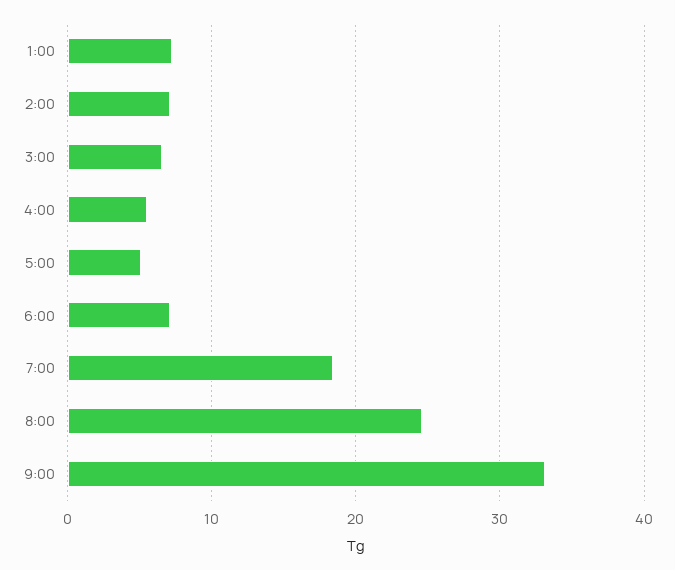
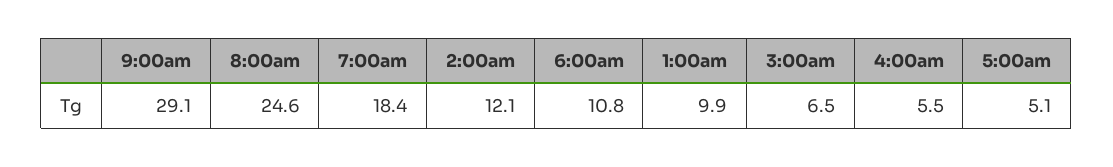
1:00: 7 -> 9.9
2:00: 7 -> 12.1
6:00: 7 -> 10.8
9:00: 33 -> 29.1

